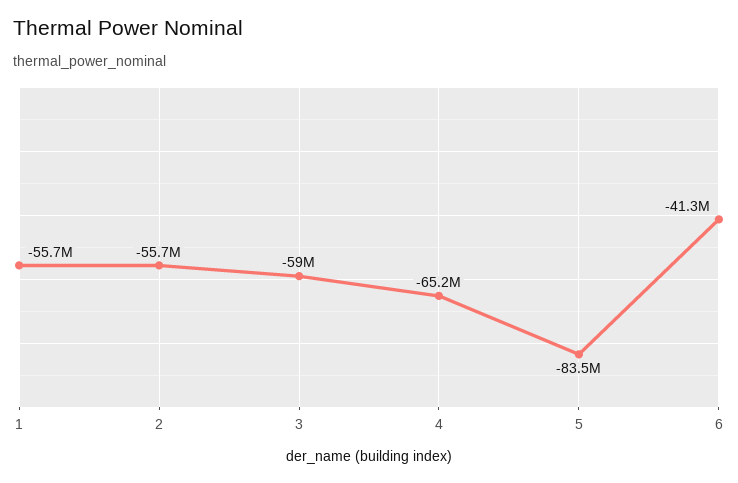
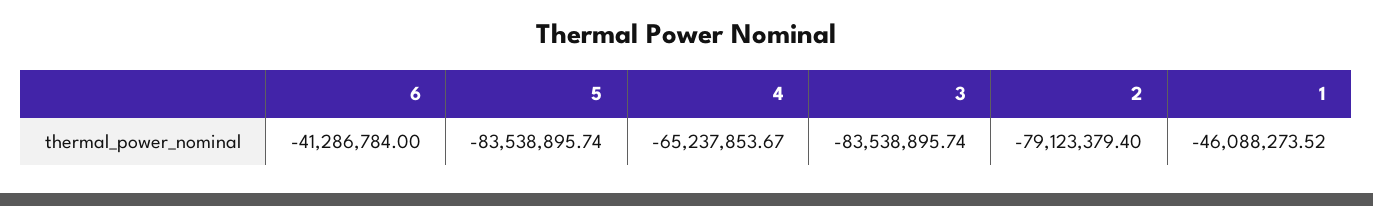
1: -55700000 -> -46088273.52
2: -55700000 -> -79123379.4
3: -59000000 -> -83538895.74

